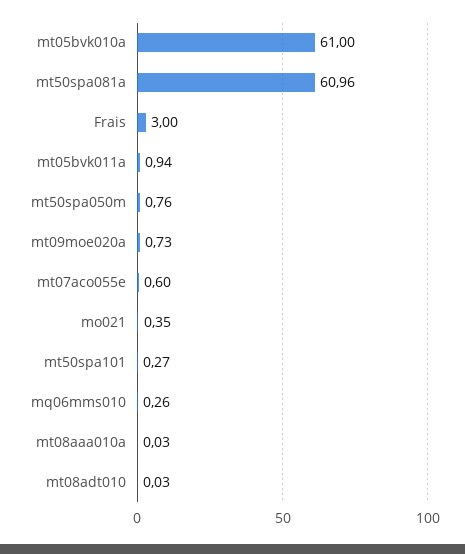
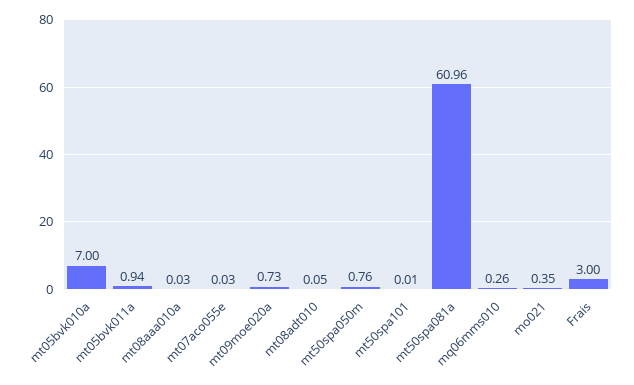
mt05bvk010a: 61 -> 7
mt07aco055e: 0.6 -> 0.03
mt50spa101: 0.27 -> 0.01
mt08adt010: 0.03 -> 0.05

